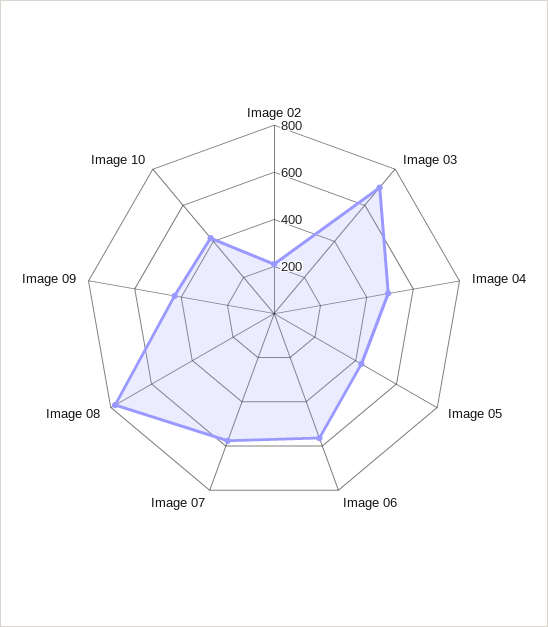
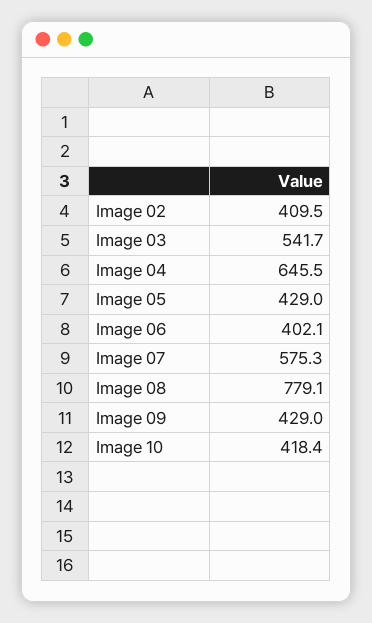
Image 02: 200 -> 409.5
Image 03: 700 -> 541.7
Image 04: 500 -> 645.5
Image 06: 550 -> 402.1

